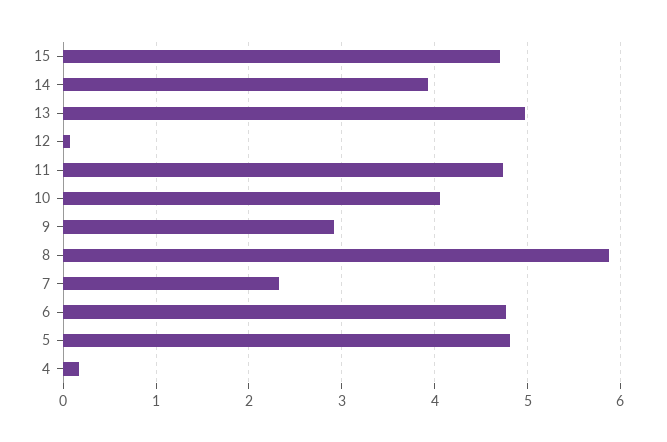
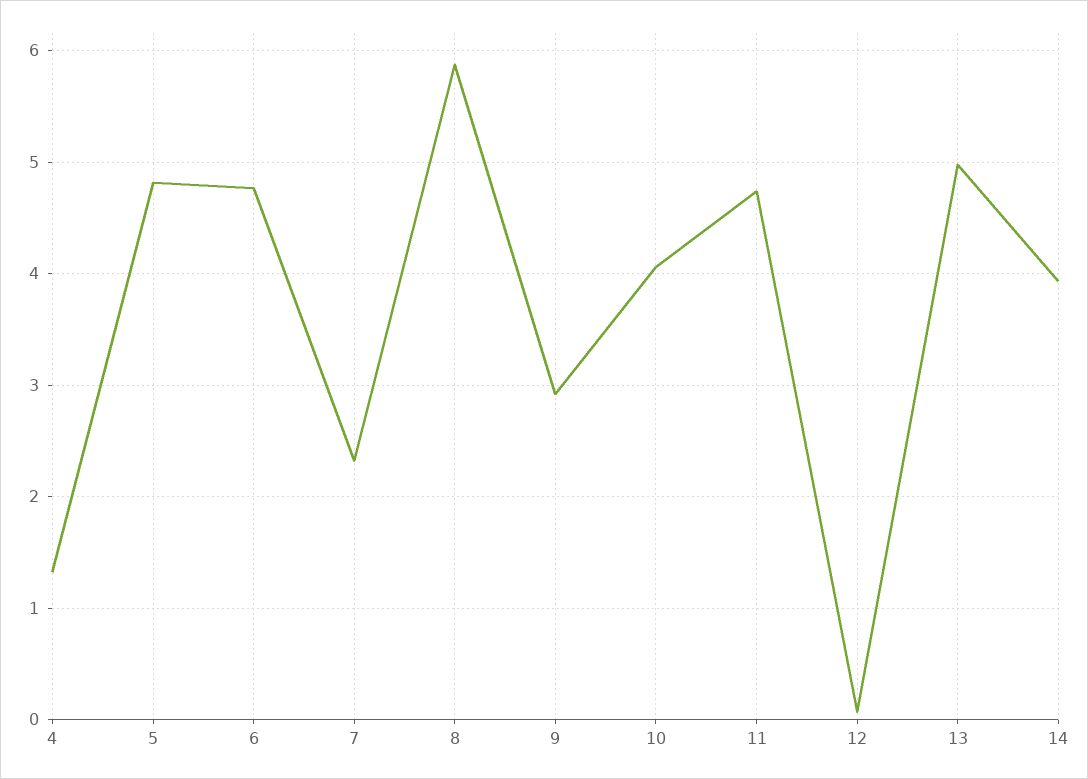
15: 4.7 -> none
4: 0.2 -> 1.3

